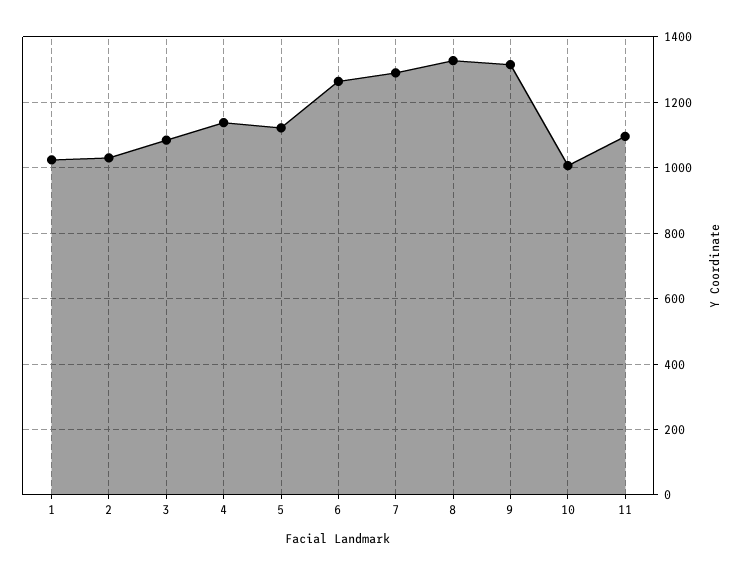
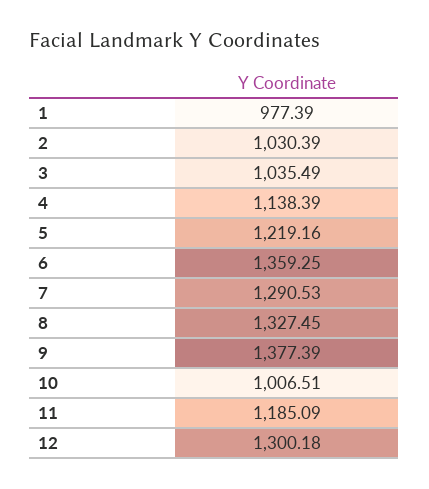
1: 1020 -> 977.39
3: 1080 -> 1035.49
5: 1120 -> 1219.16
6: 1260 -> 1359.25
9: 1320 -> 1377.39
11: 1100 -> 1185.09
12: none -> 1300.18

